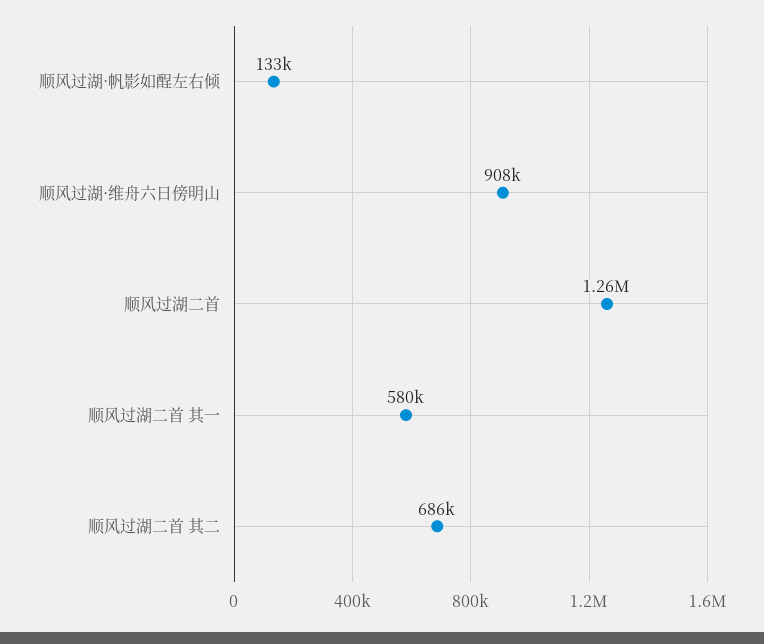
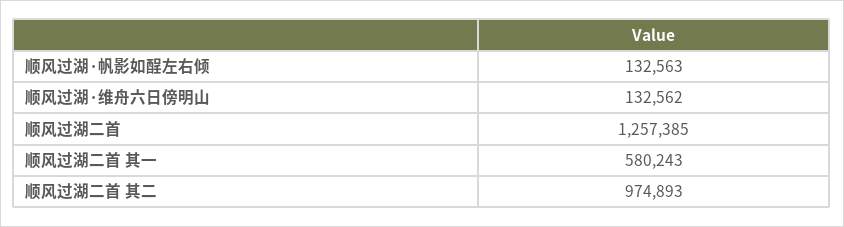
顺风过湖·维舟六日傍明山: 908000 -> 132562
顺风过湖二首 其二: 686000 -> 974893

